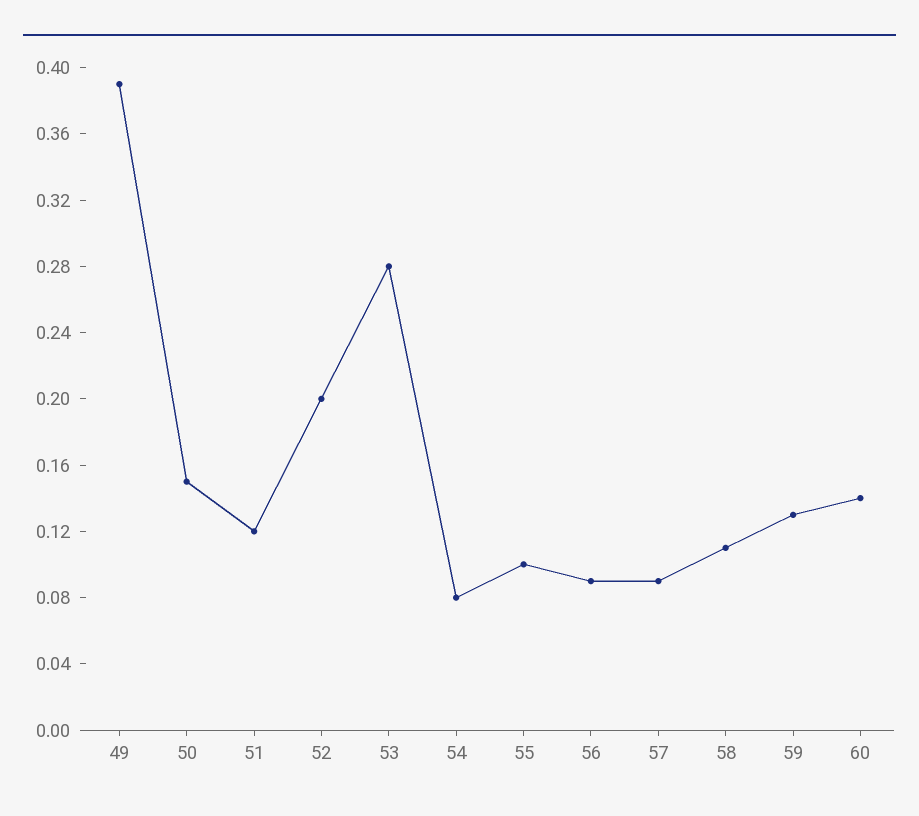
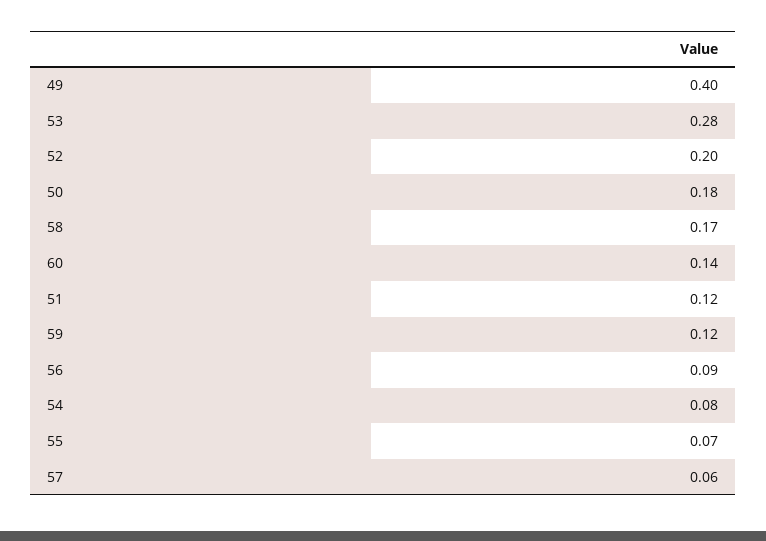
49: 0.39 -> 0.4
50: 0.15 -> 0.18
55: 0.1 -> 0.07
57: 0.09 -> 0.06
58: 0.11 -> 0.17
59: 0.13 -> 0.12

